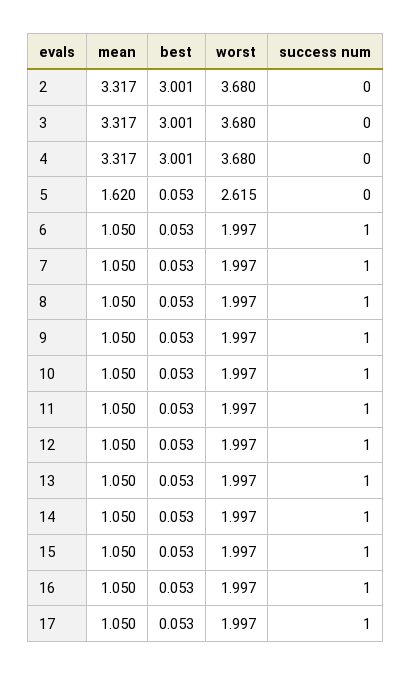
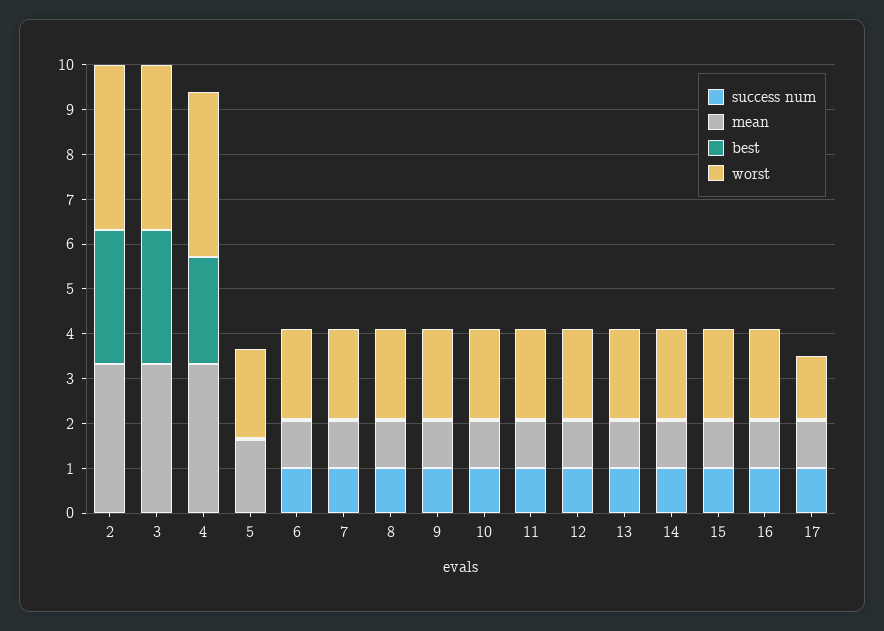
best, 4: 3.001 -> 2.4
worst, 5: 2.615 -> 2
worst, 17: 1.997 -> 1.4

